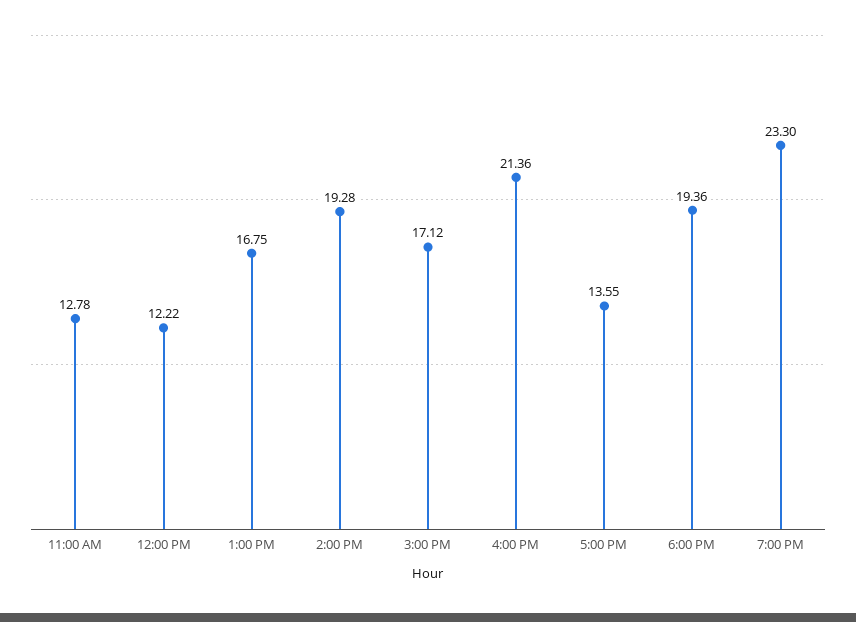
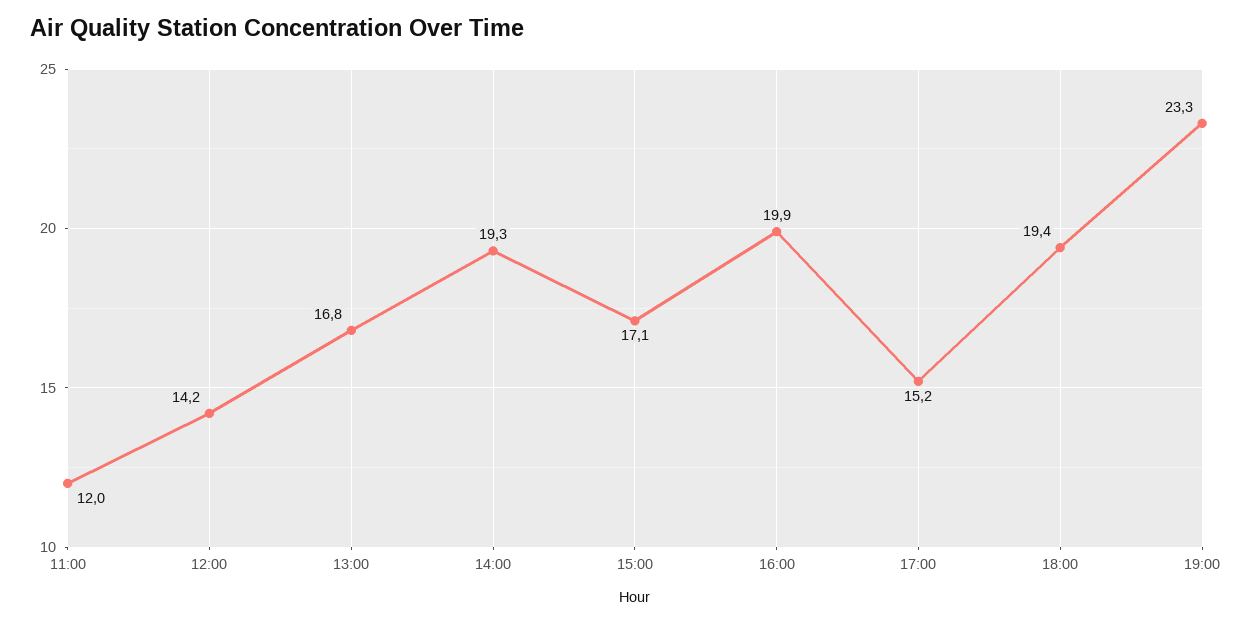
11:00 AM: 12.78 -> 12
12:00 PM: 12.22 -> 14.2
4:00 PM: 21.36 -> 19.9
5:00 PM: 13.55 -> 15.2

